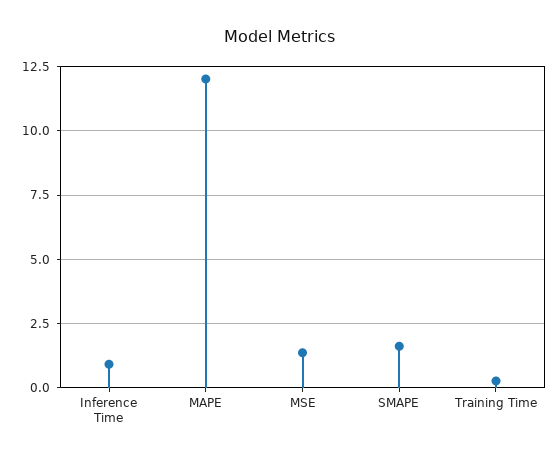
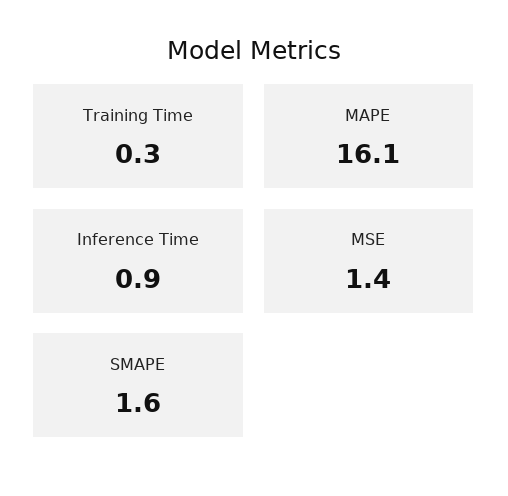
MAPE: 12 -> 16.1

